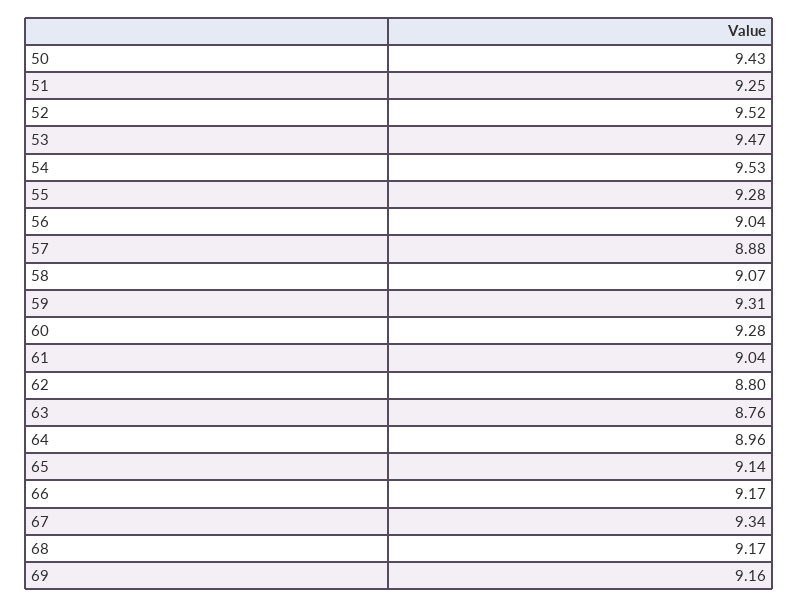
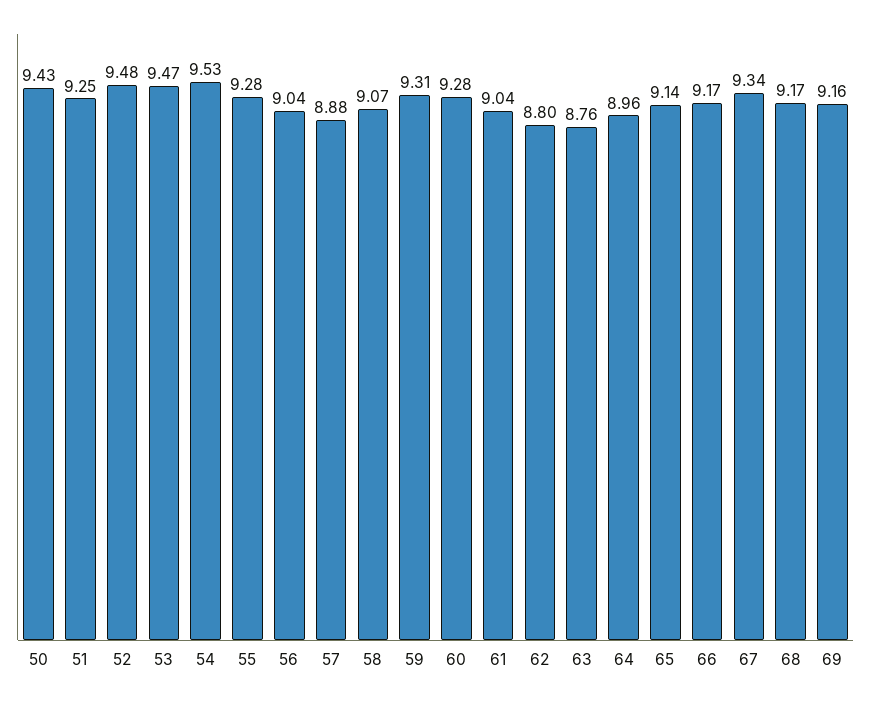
52: 9.52 -> 9.48

